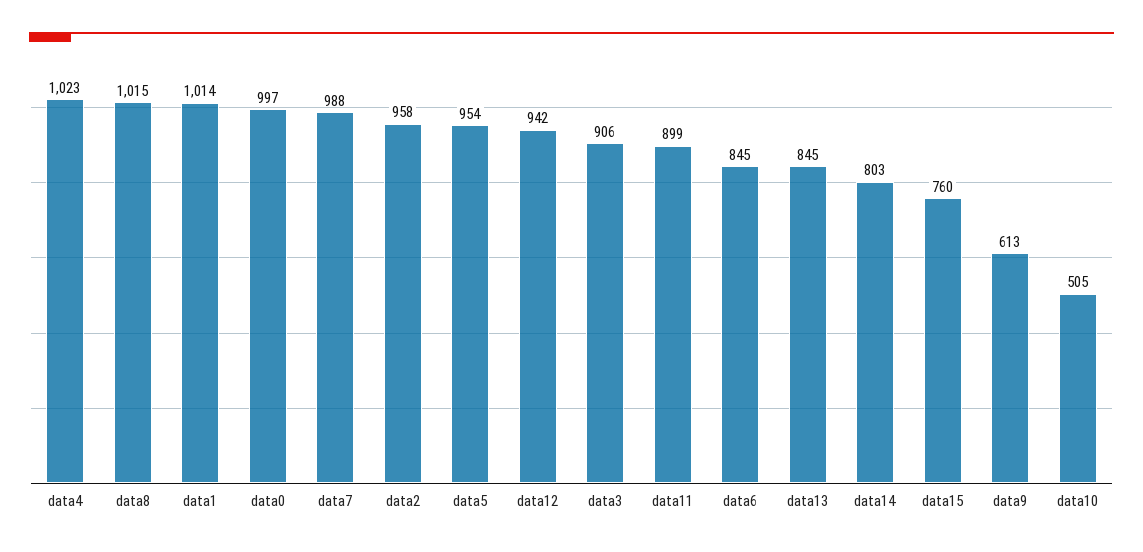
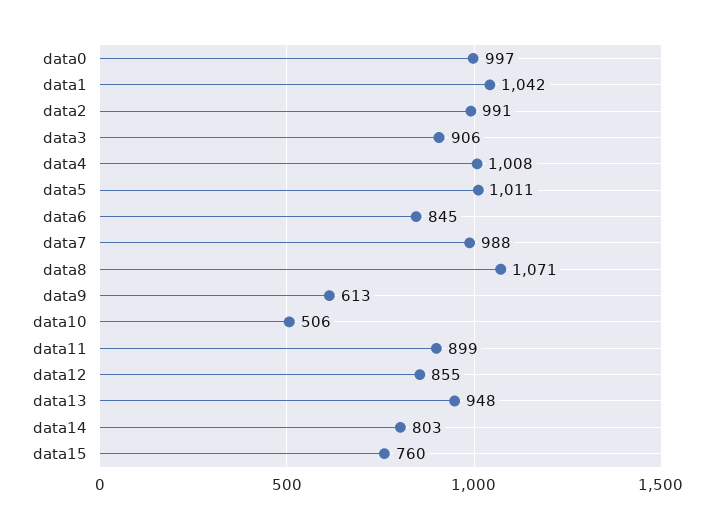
data4: 1023 -> 1008
data8: 1015 -> 1071
data1: 1014 -> 1042
data2: 958 -> 991
data5: 954 -> 1011
data12: 942 -> 855
data13: 845 -> 948
data10: 505 -> 506

